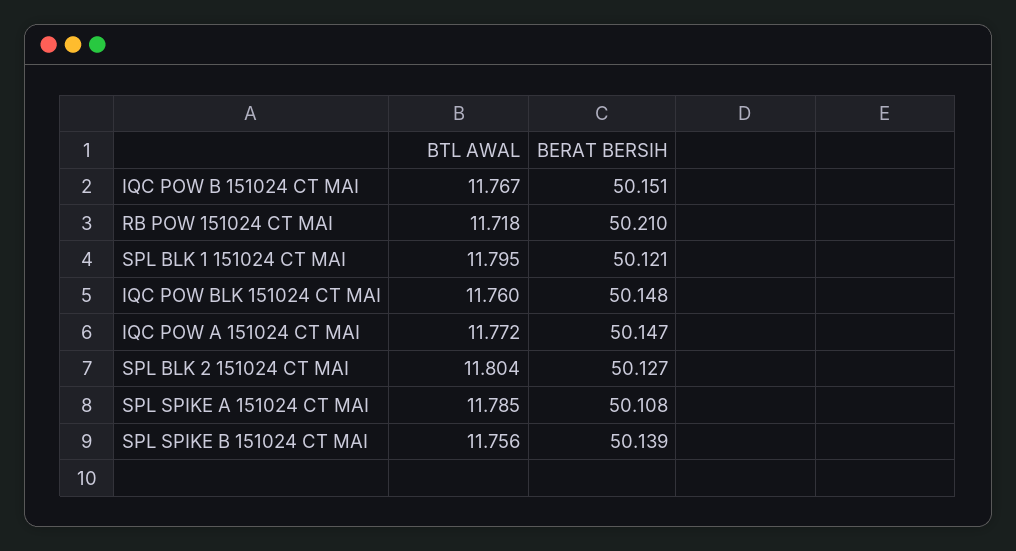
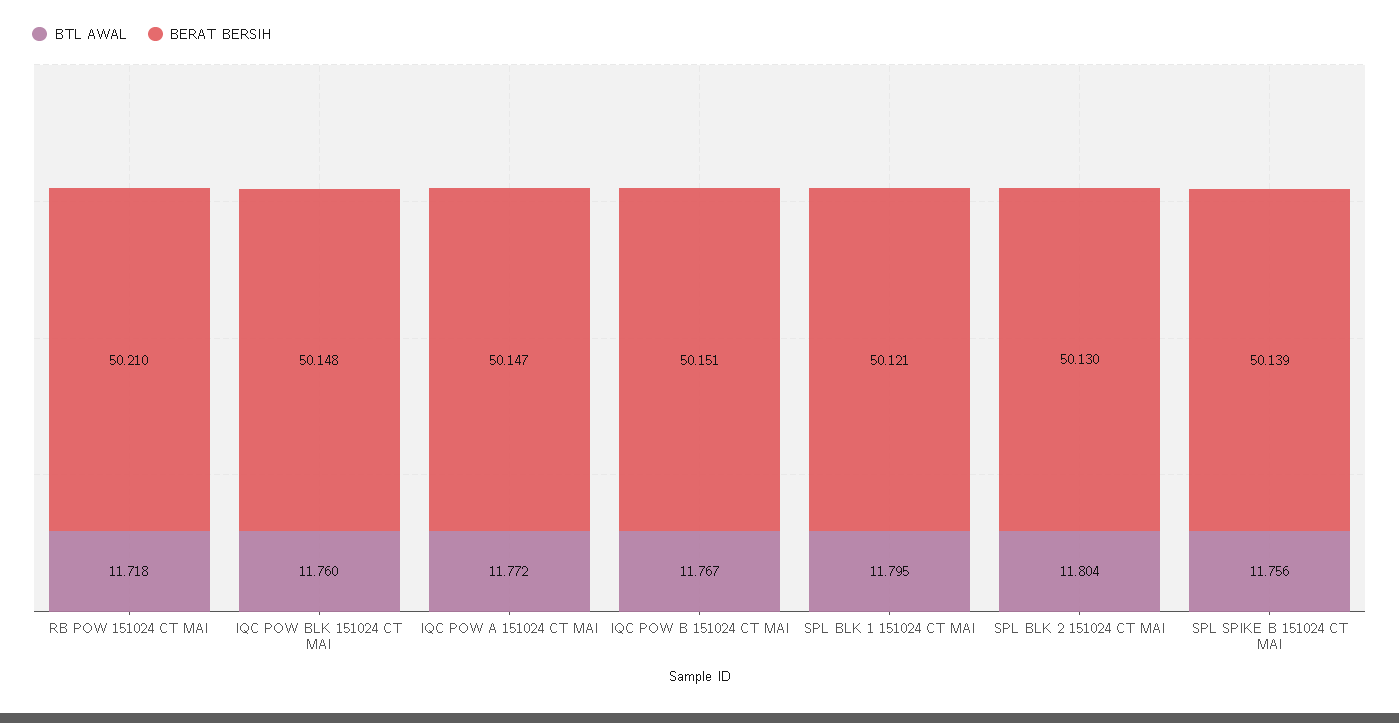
BERAT BERSIH, SPL BLK 2 151024 CT MAI: 50.127 -> 50.13
BTL AWAL, SPL SPIKE A 151024 CT MAI: 11.785 -> none
BERAT BERSIH, SPL SPIKE A 151024 CT MAI: 50.108 -> none

